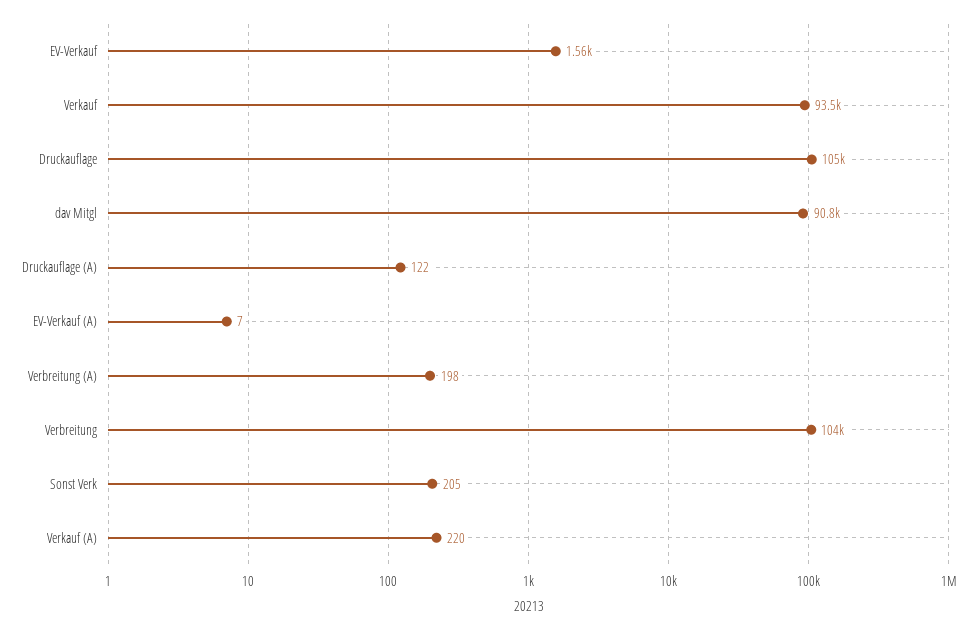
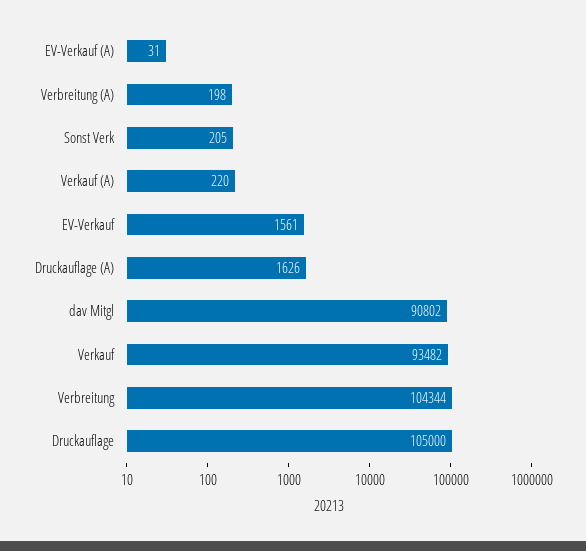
Druckauflage (A): 122 -> 1626
EV-Verkauf (A): 7 -> 31

